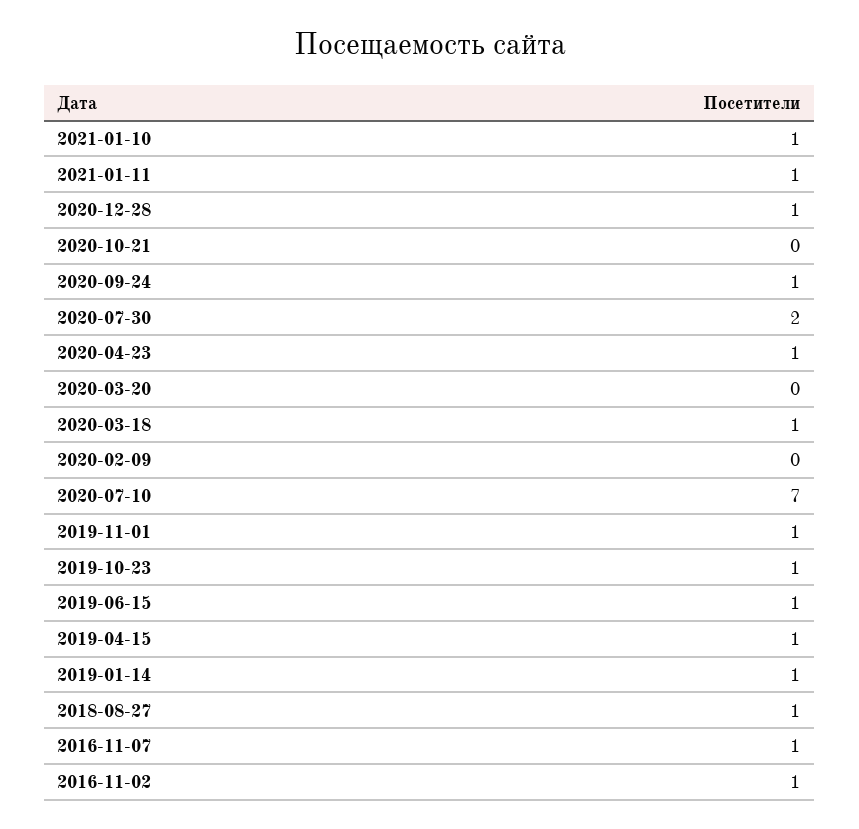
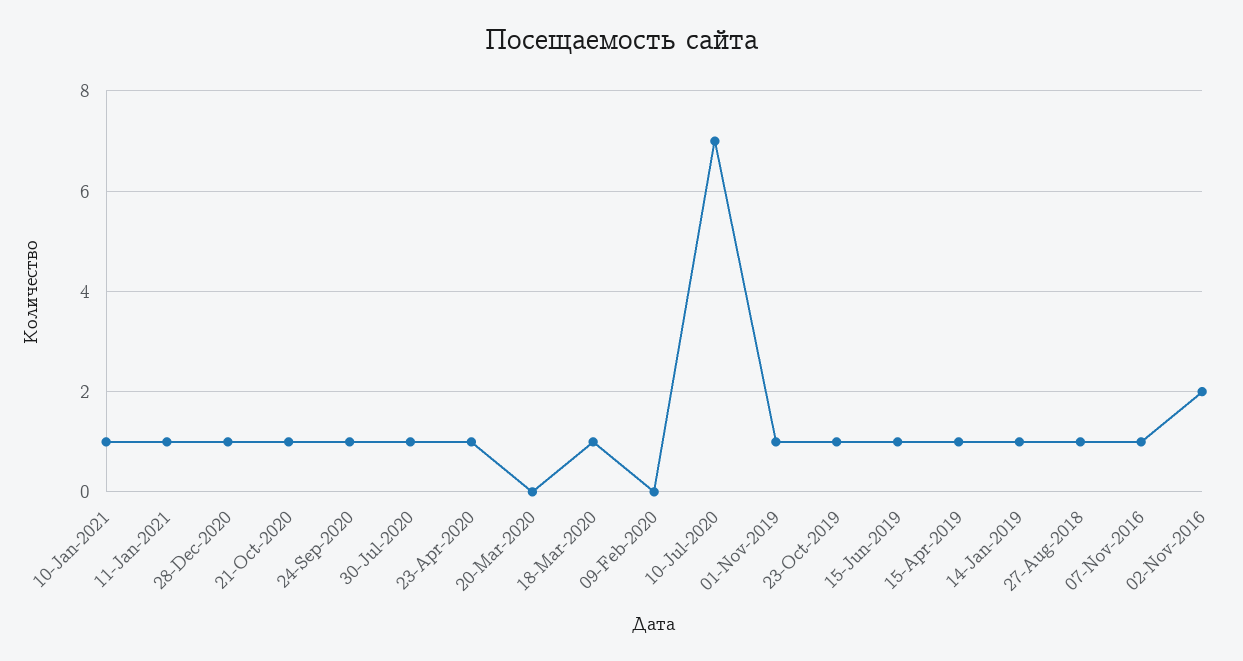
2020-10-21: 0 -> 1
2020-07-30: 2 -> 1
2016-11-02: 1 -> 2

